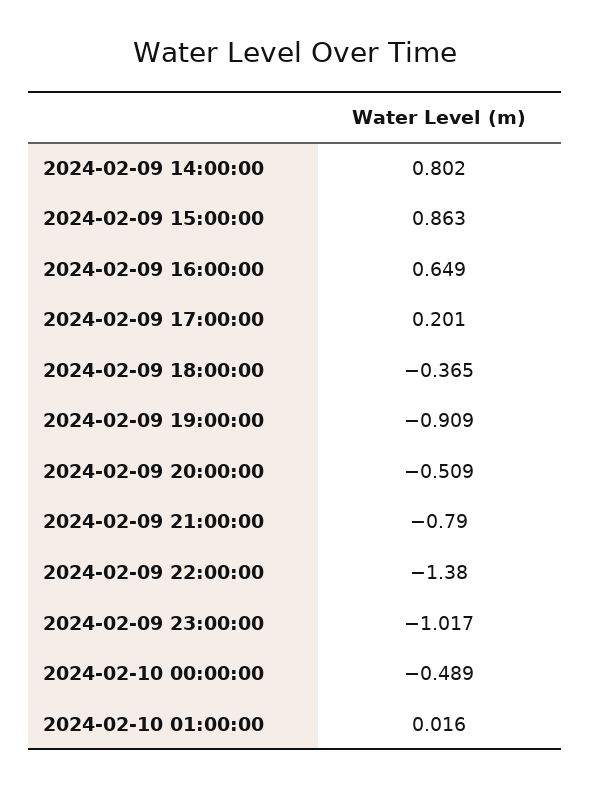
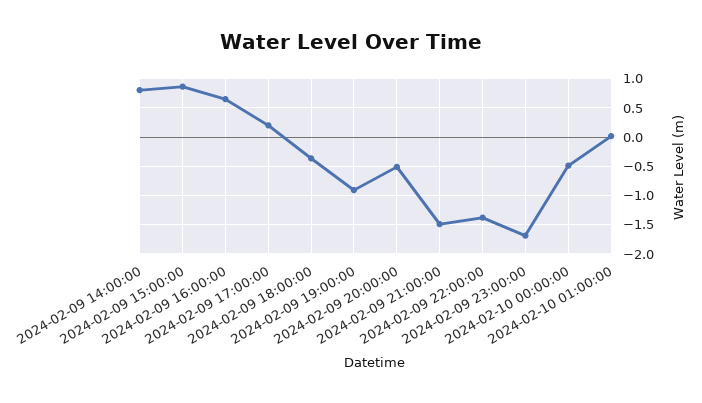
2024-02-09 21:00:00: -0.79 -> -1.5
2024-02-09 23:00:00: -1.017 -> -1.75

